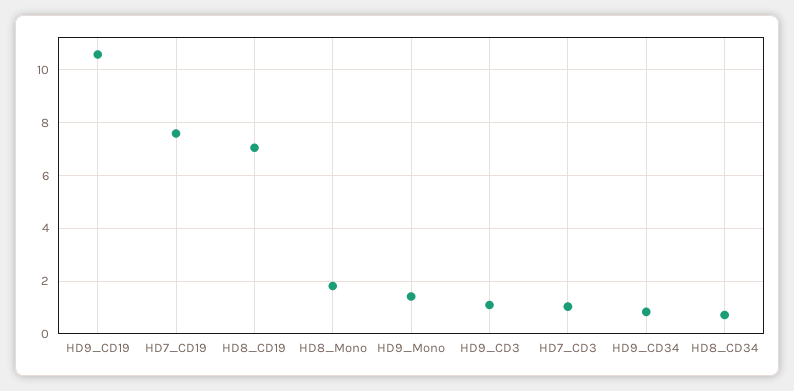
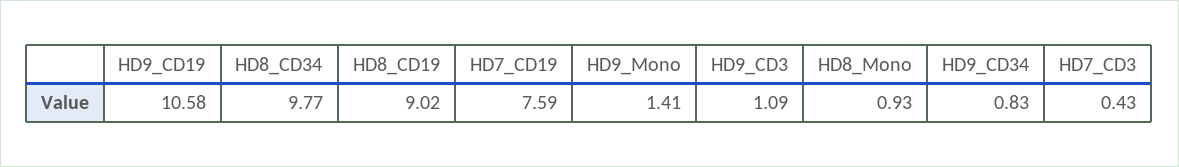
HD8_CD19: 7 -> 9.02
HD8_Mono: 1.75 -> 0.93
HD7_CD3: 1 -> 0.43
HD8_CD34: 0.75 -> 9.77

